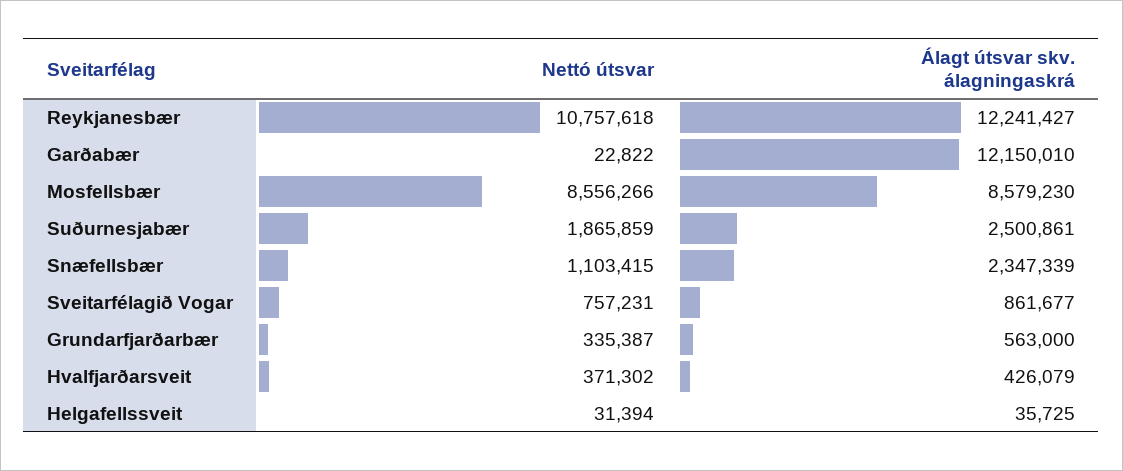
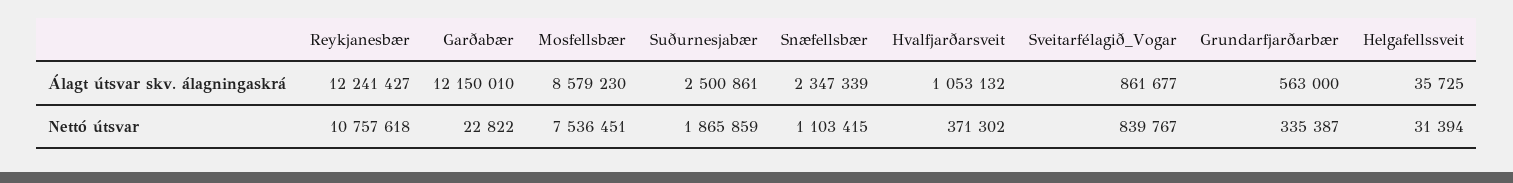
Nettó útsvar, Mosfellsbær: 8556266 -> 7536451
Nettó útsvar, Sveitarfélagið Vogar: 757231 -> 839767
Álagt útsvar skv. álagningaskrá, Hvalfjarðarsveit: 426079 -> 1053132

